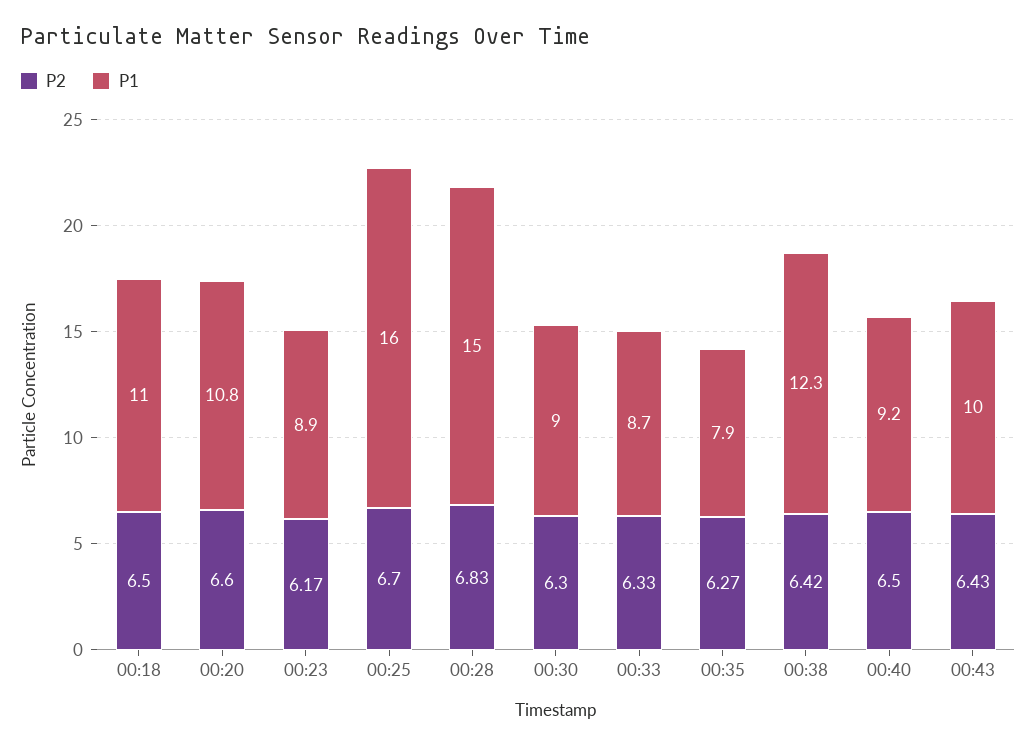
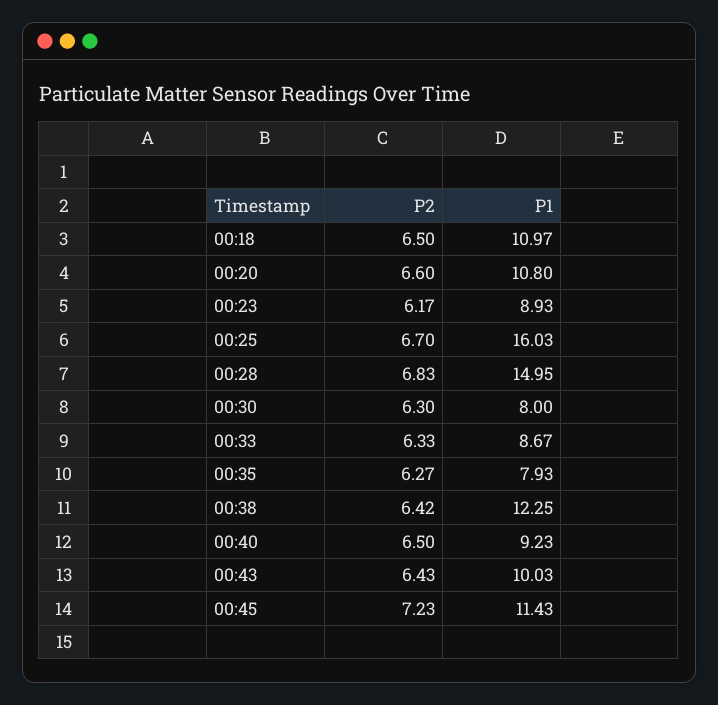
P1, 00:30: 9 -> 8
P2, 00:45: none -> 7.23
P1, 00:45: none -> 11.43

